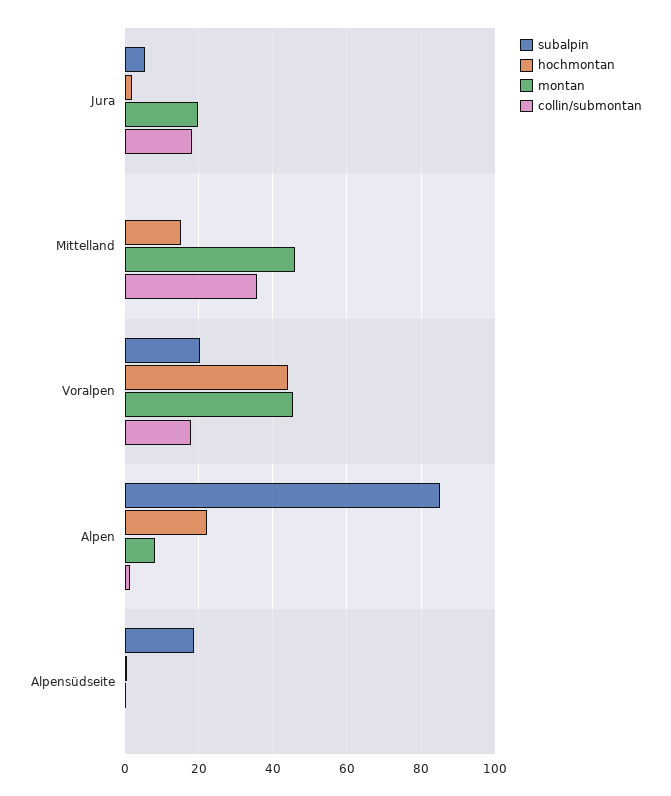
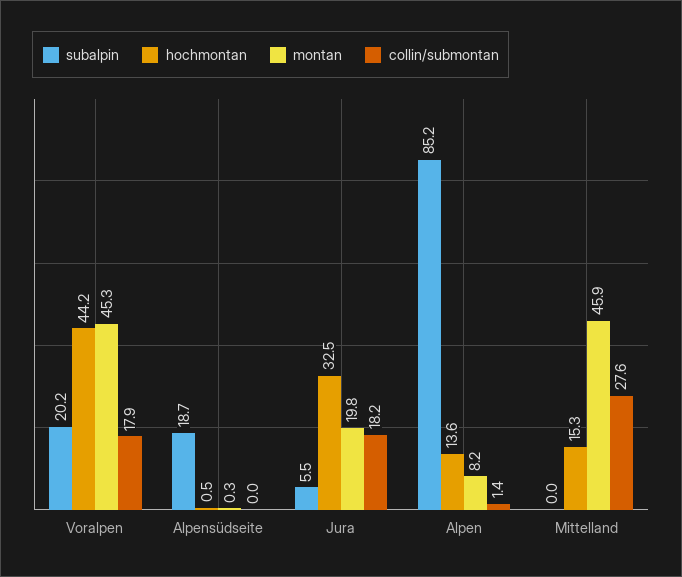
hochmontan, Jura: 2 -> 32.5
collin/submontan, Mittelland: 36 -> 27.6
hochmontan, Alpen: 22 -> 13.6

